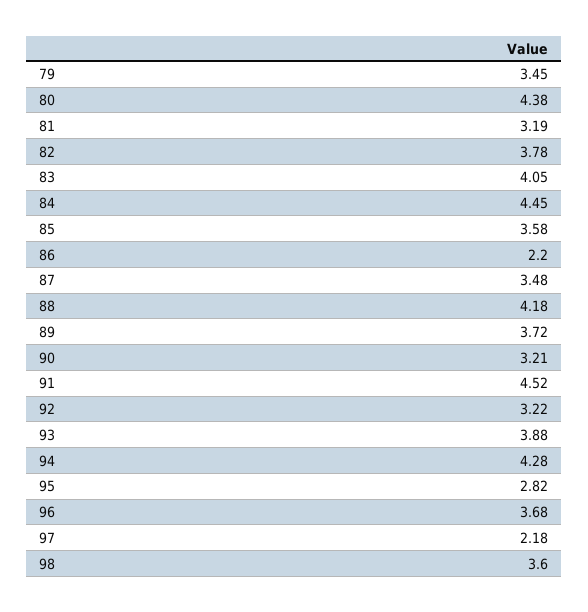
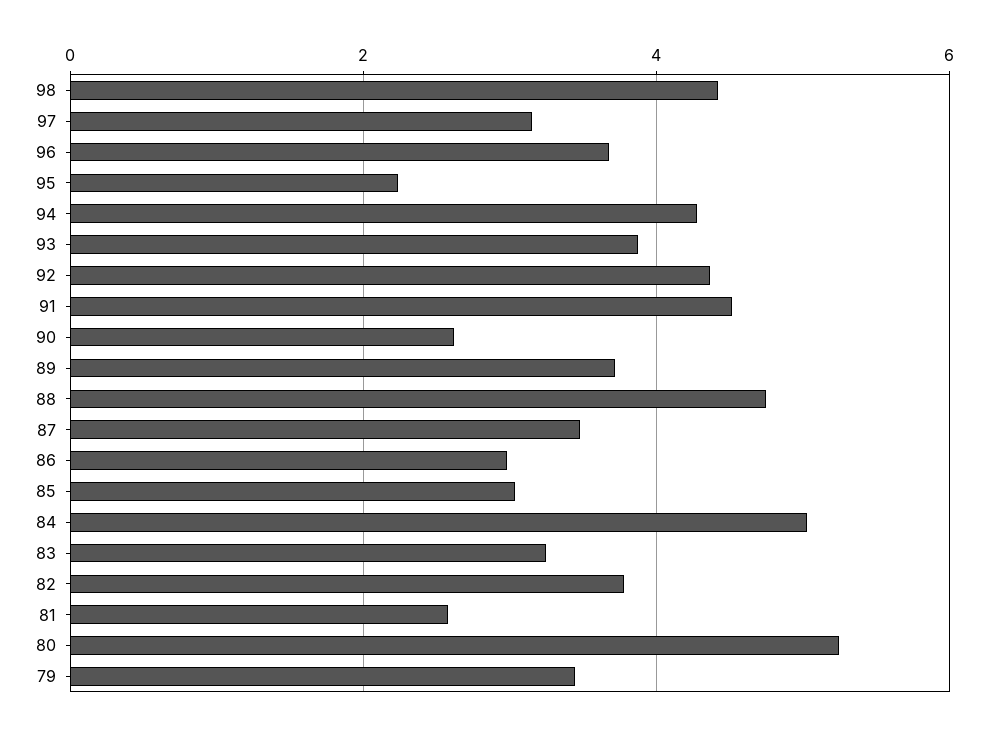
80: 4.38 -> 5.2
81: 3.19 -> 2.6
83: 4.05 -> 3.2
84: 4.45 -> 5
85: 3.58 -> 3
86: 2.2 -> 3
88: 4.18 -> 4.8
90: 3.21 -> 2.6
92: 3.22 -> 4.4
95: 2.82 -> 2.2
97: 2.18 -> 3.2
98: 3.6 -> 4.4

